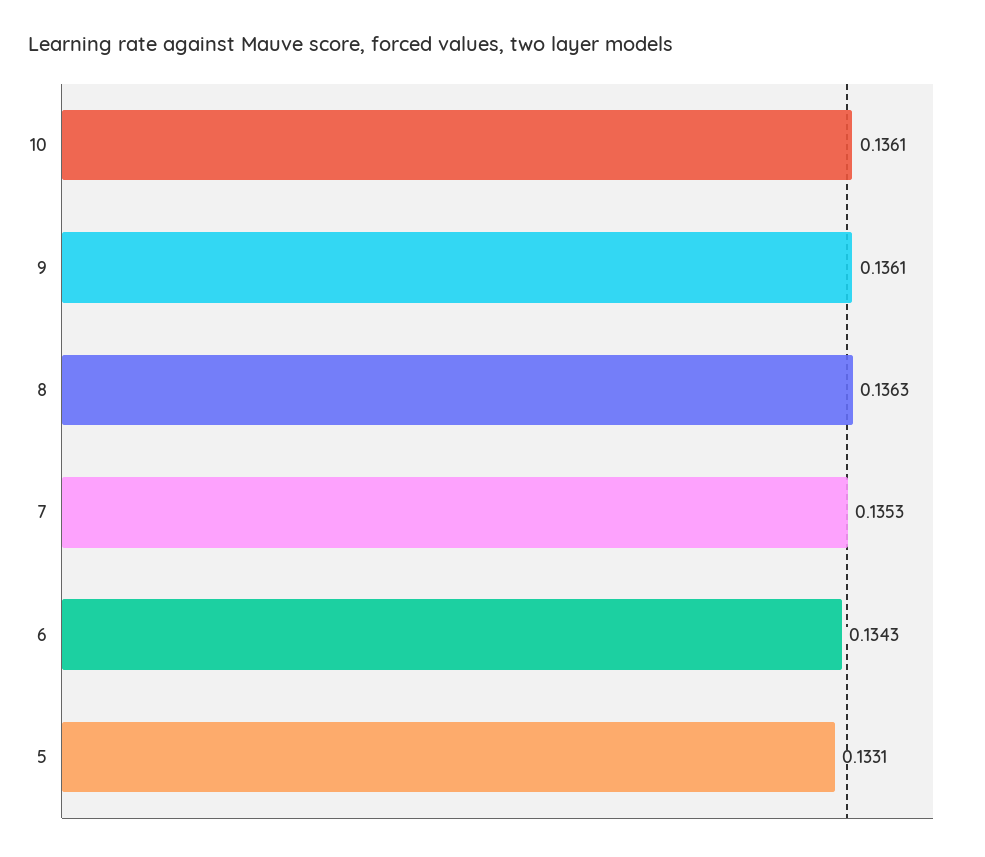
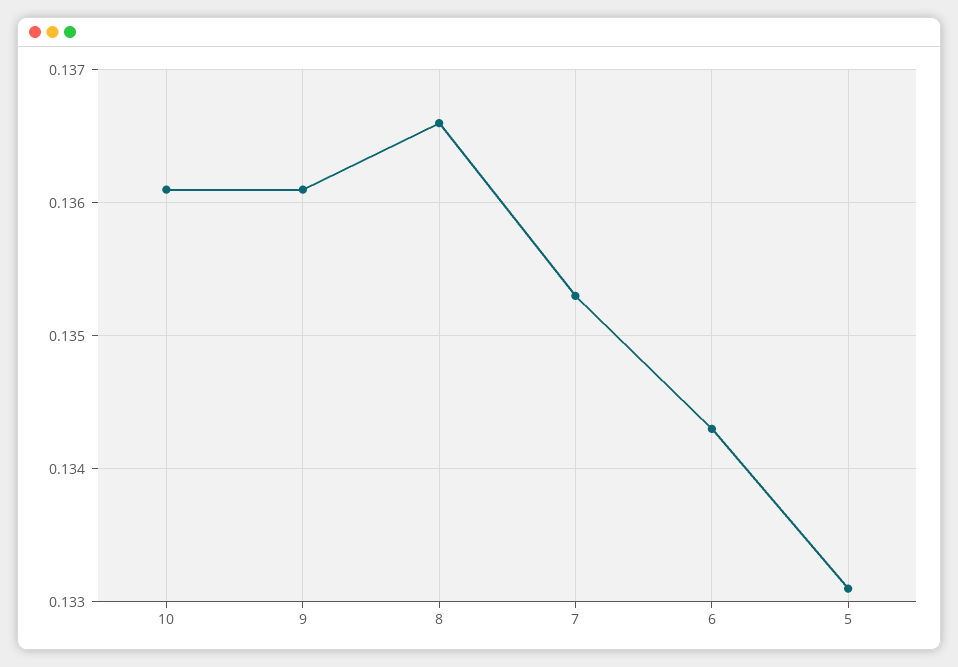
8: 0.1363 -> 0.1366

